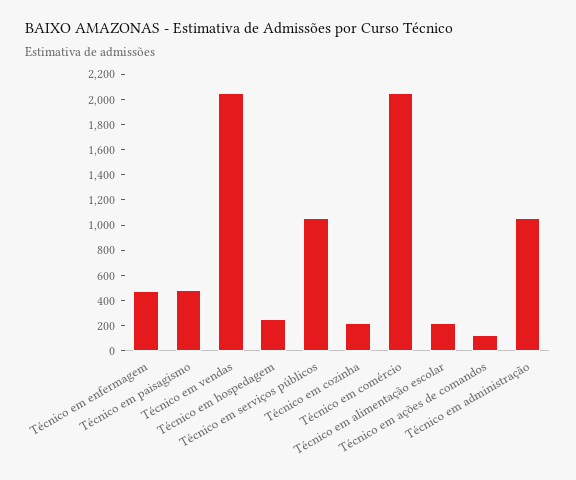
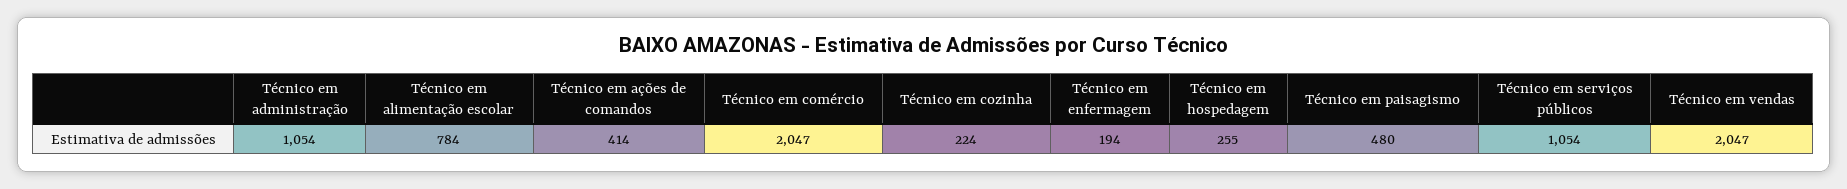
Técnico em enfermagem: 500 -> 194
Técnico em alimentação escolar: 200 -> 784
Técnico em ações de comandos: 100 -> 414

